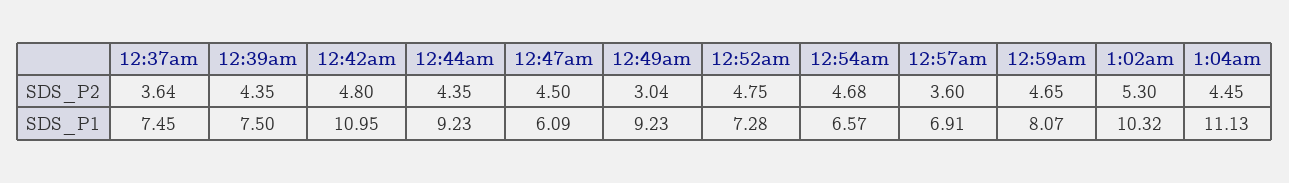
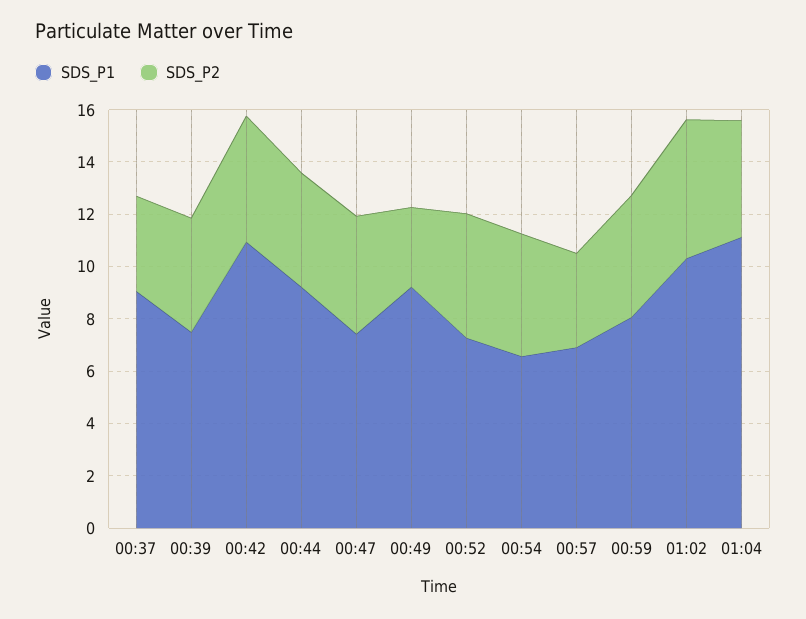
SDS_P1, 12:37am: 7.45 -> 9
SDS_P1, 12:47am: 6.09 -> 7.5

